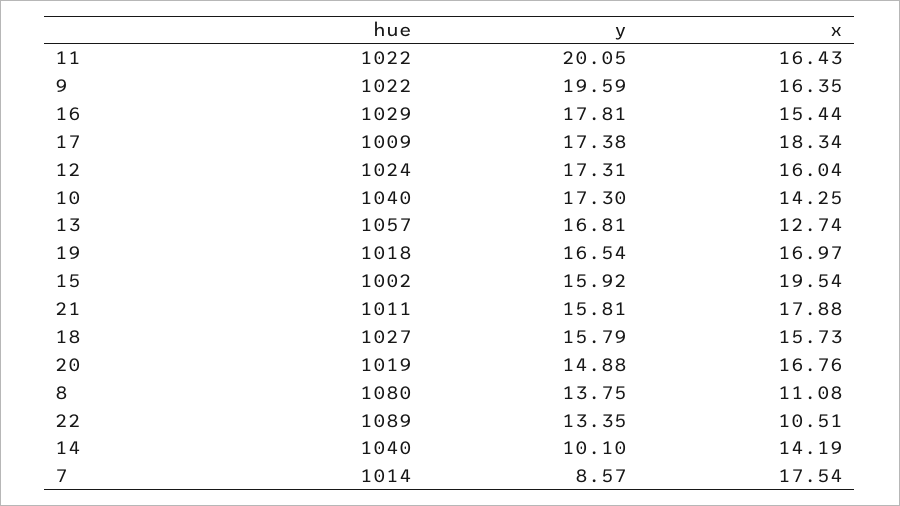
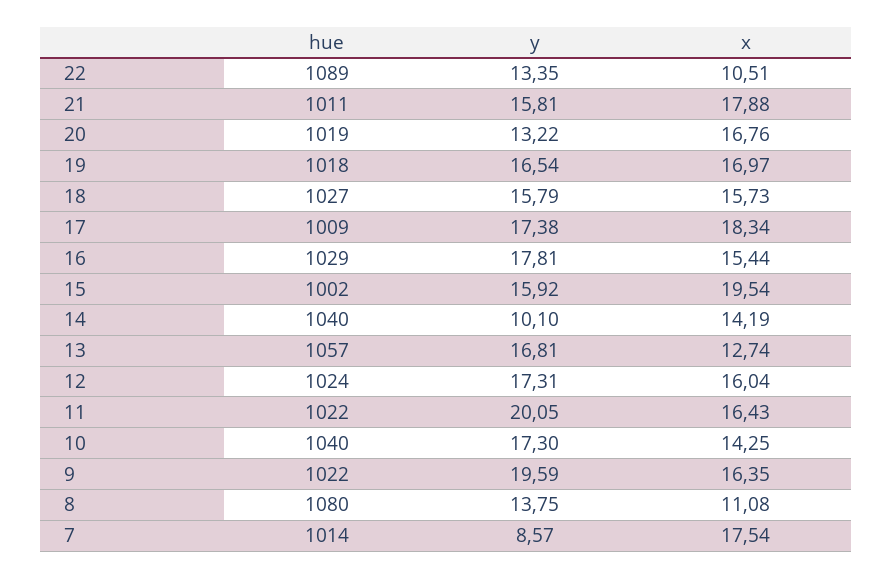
y, 20: 14.88 -> 13.22

